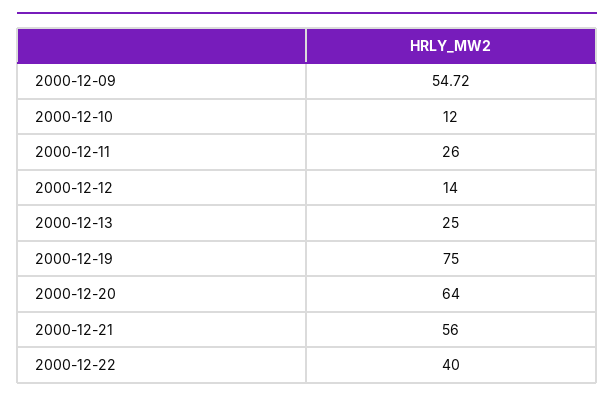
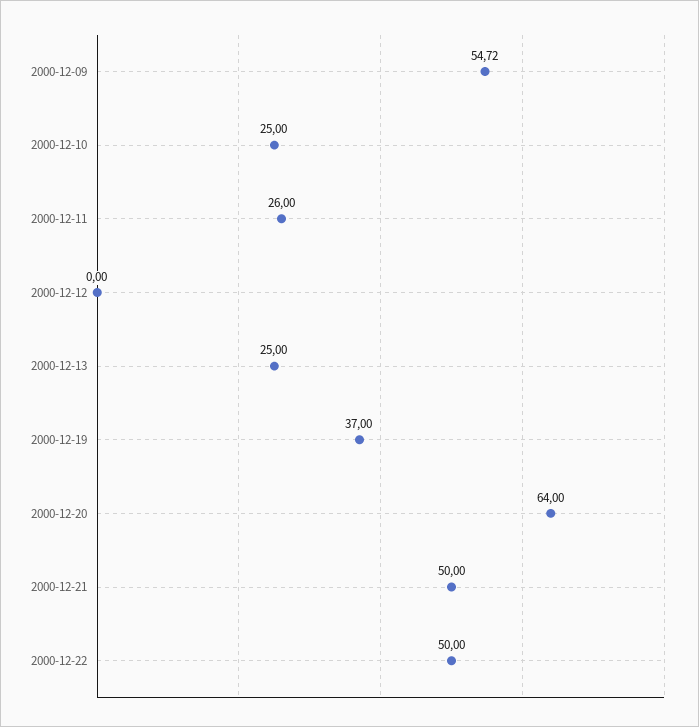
2000-12-10: 12 -> 25
2000-12-12: 14 -> 0
2000-12-19: 75 -> 37
2000-12-21: 56 -> 50
2000-12-22: 40 -> 50

